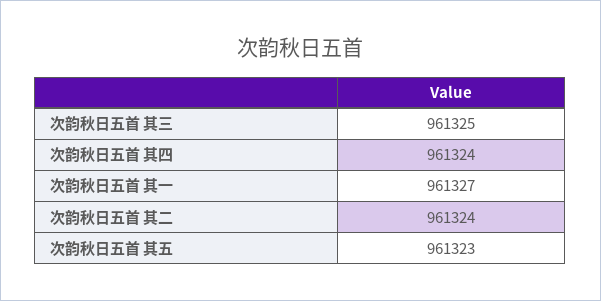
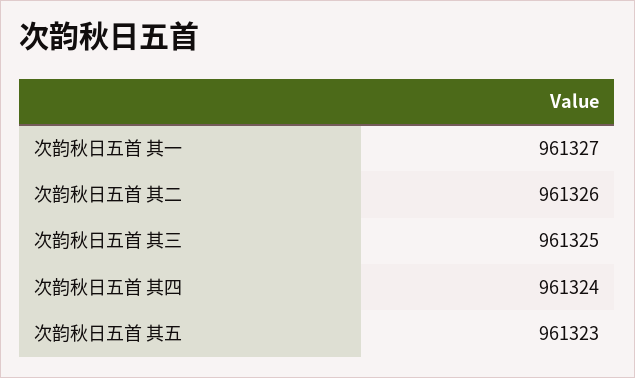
次韵秋日五首 其二: 961324 -> 961326

